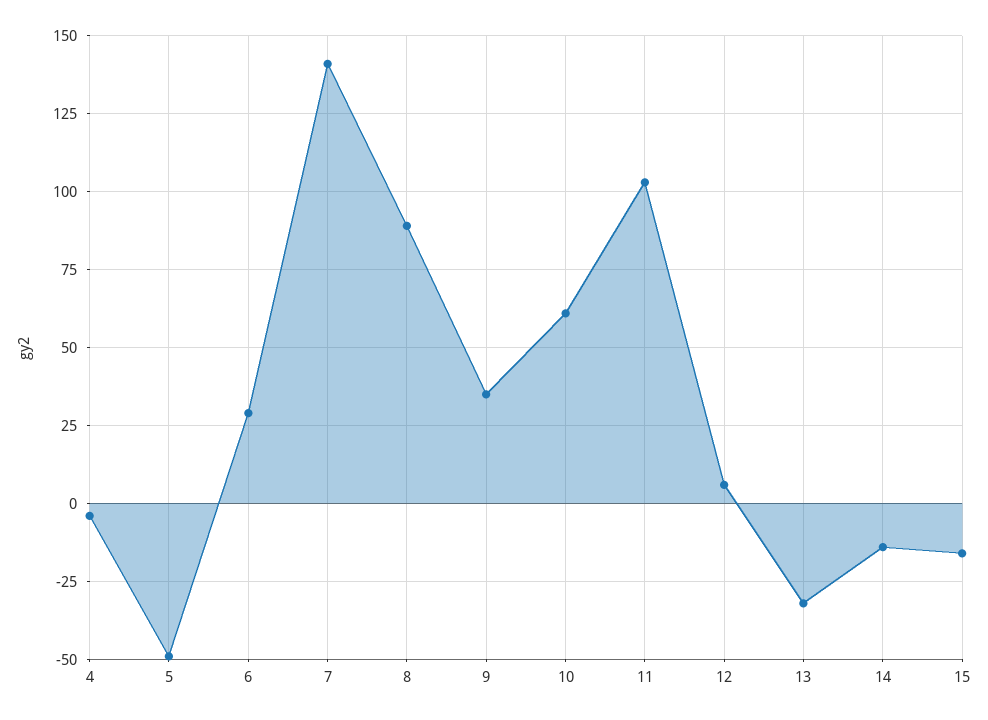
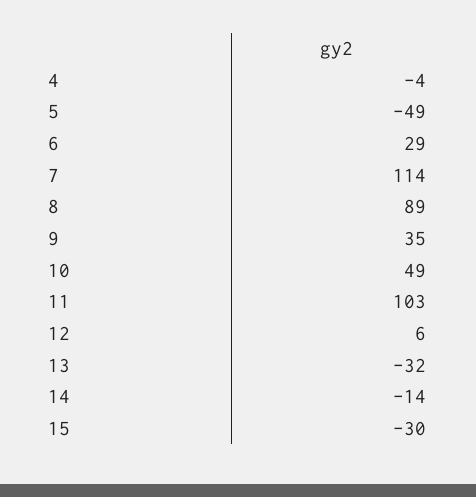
7: 140 -> 114
10: 60 -> 49
15: -15 -> -30

